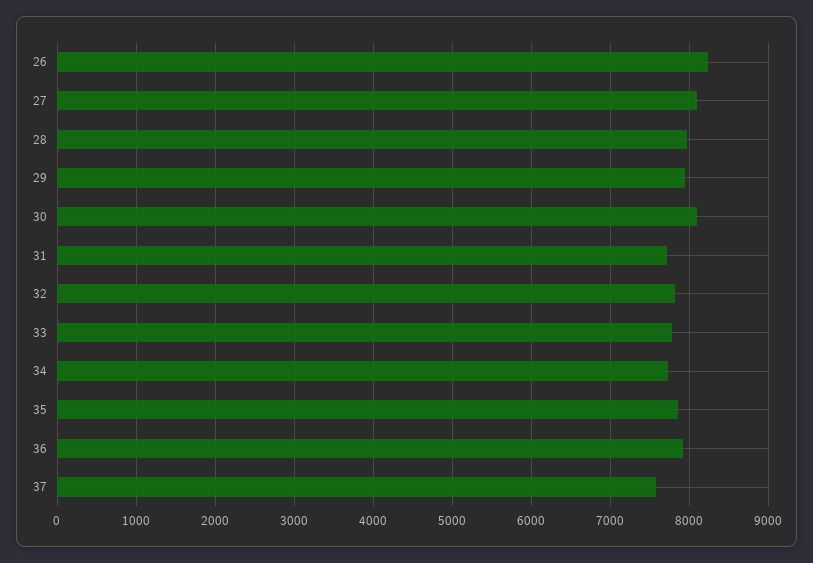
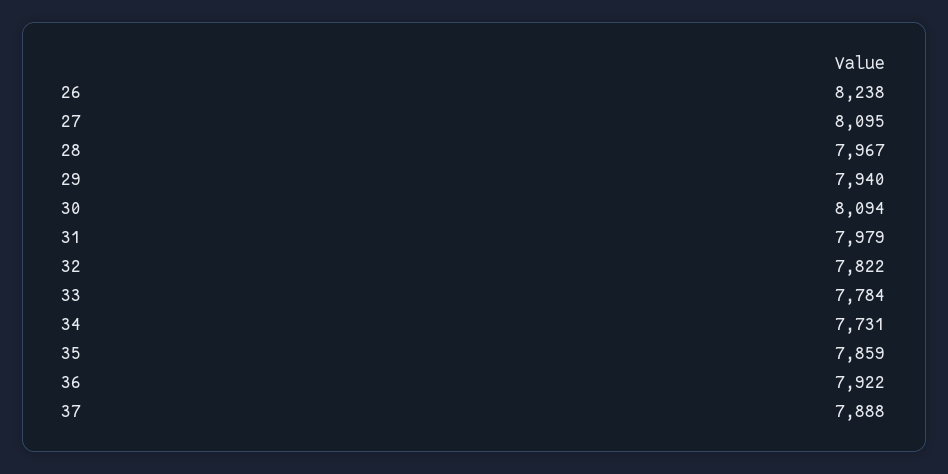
31: 7700 -> 7979
37: 7600 -> 7888

